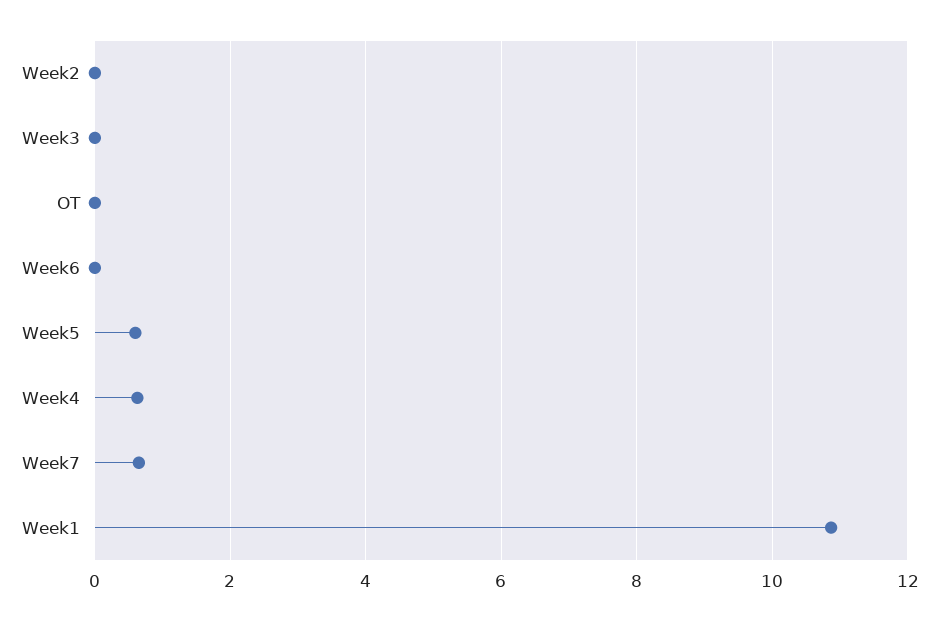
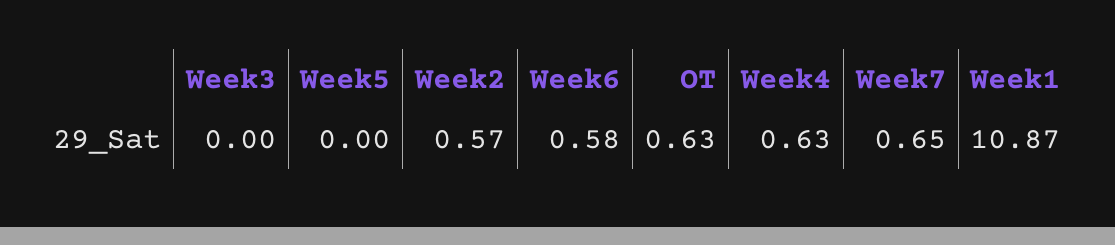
Week2: 0 -> 0.57
OT: 0 -> 0.63
Week6: 0 -> 0.58
Week5: 0.6 -> 0

